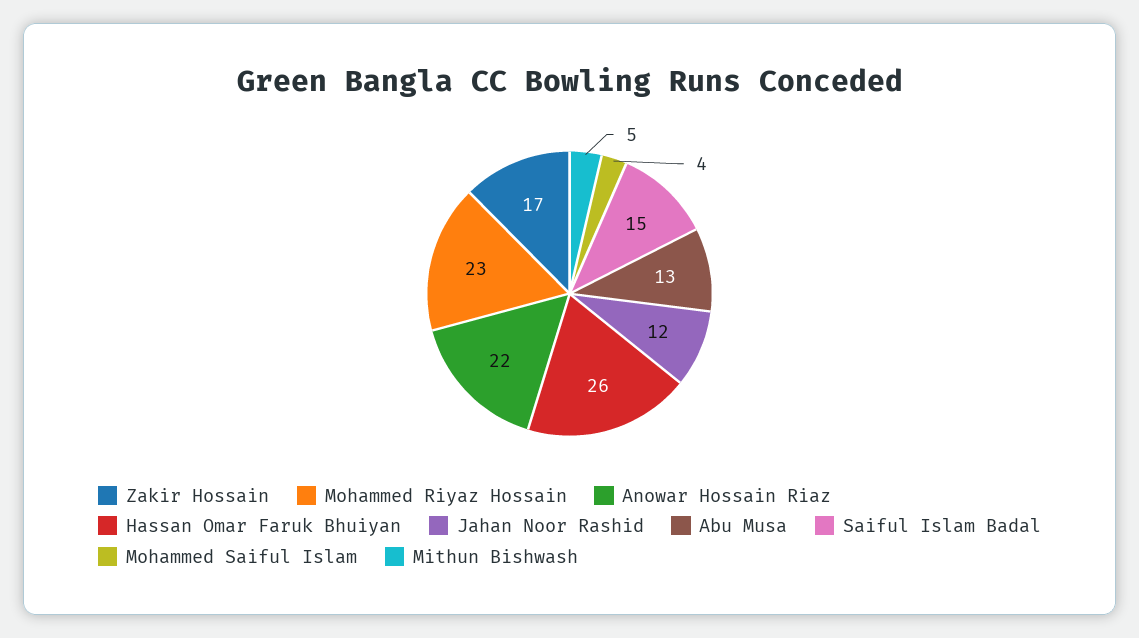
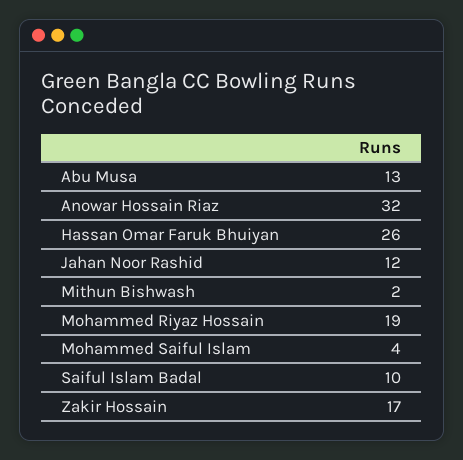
Mohammed Riyaz Hossain: 23 -> 19
Anowar Hossain Riaz: 22 -> 32
Saiful Islam Badal: 15 -> 10
Mithun Bishwash: 5 -> 2

